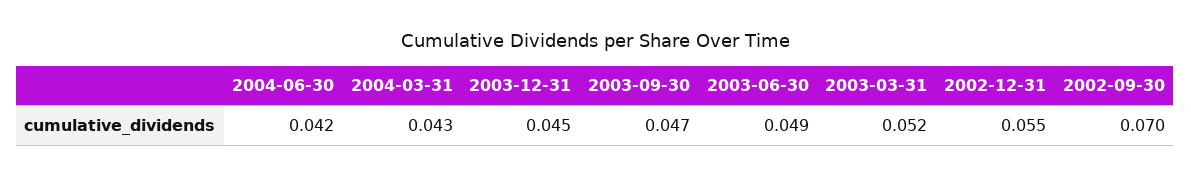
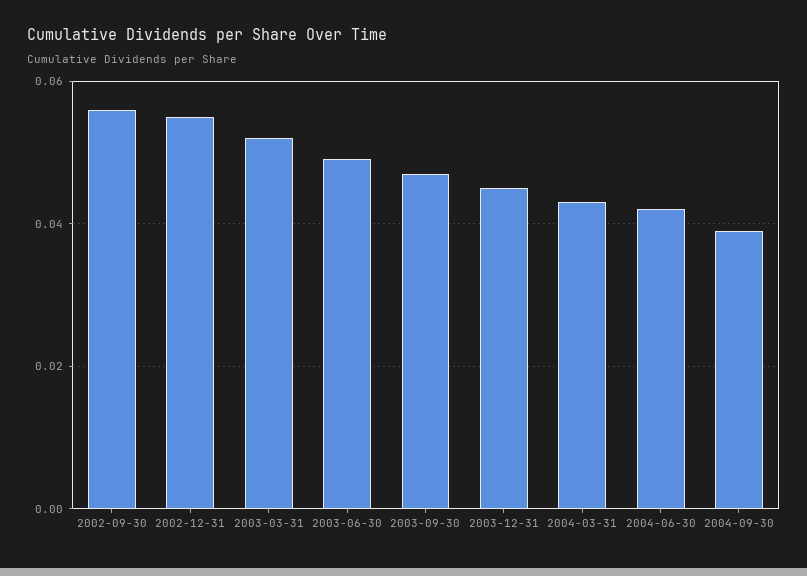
2002-09-30: 0.07 -> 0.055
2004-09-30: none -> 0.04

